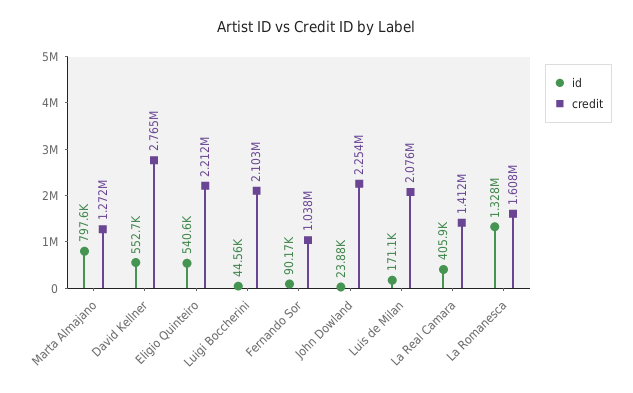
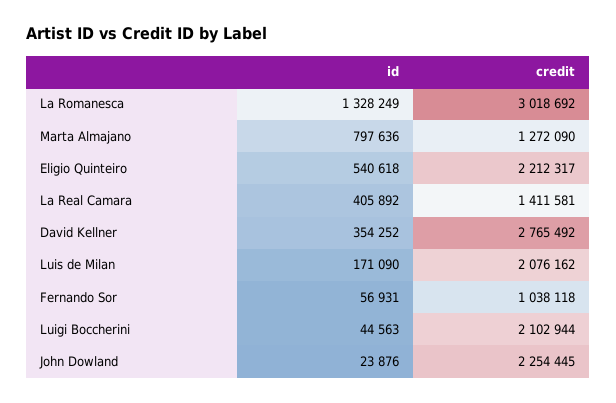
id, David Kellner: 552700 -> 354252
id, Fernando Sor: 90170 -> 56931
credit, La Romanesca: 1608000 -> 3018692

